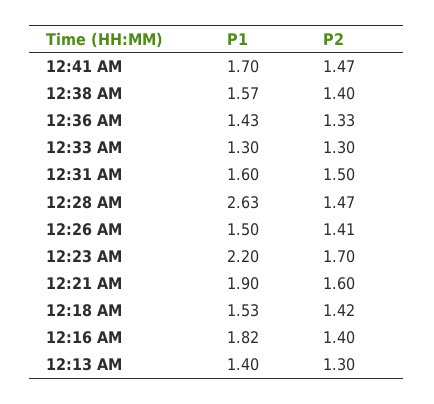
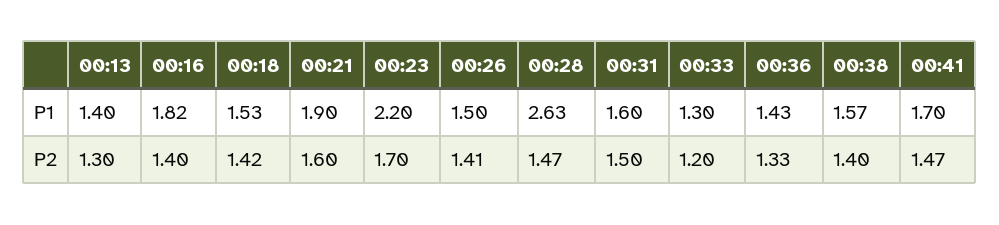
P2, 12:33 AM: 1.3 -> 1.2

